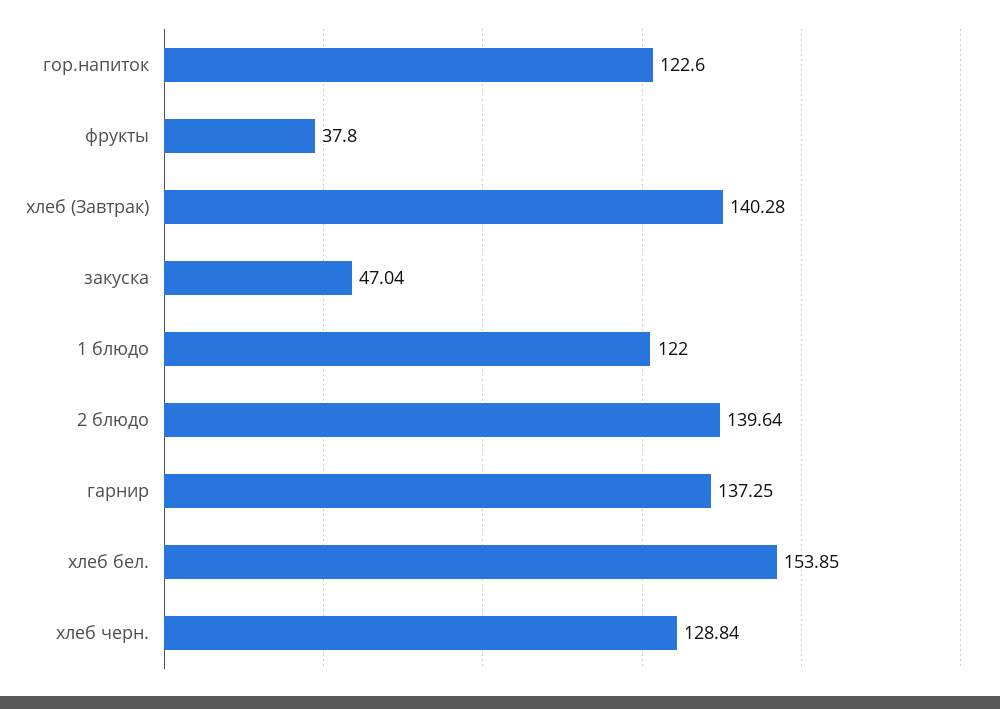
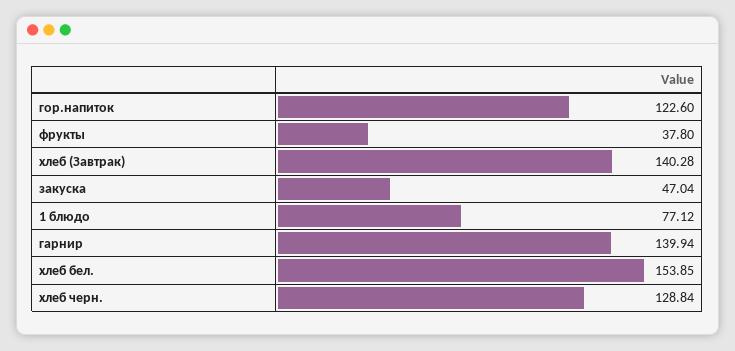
1 блюдо: 122 -> 77.12
2 блюдо: 139.64 -> none
гарнир: 137.25 -> 139.94

